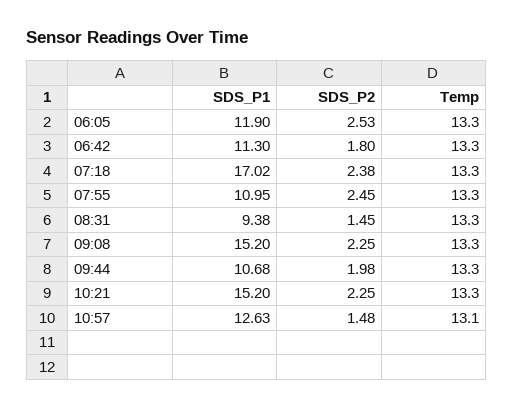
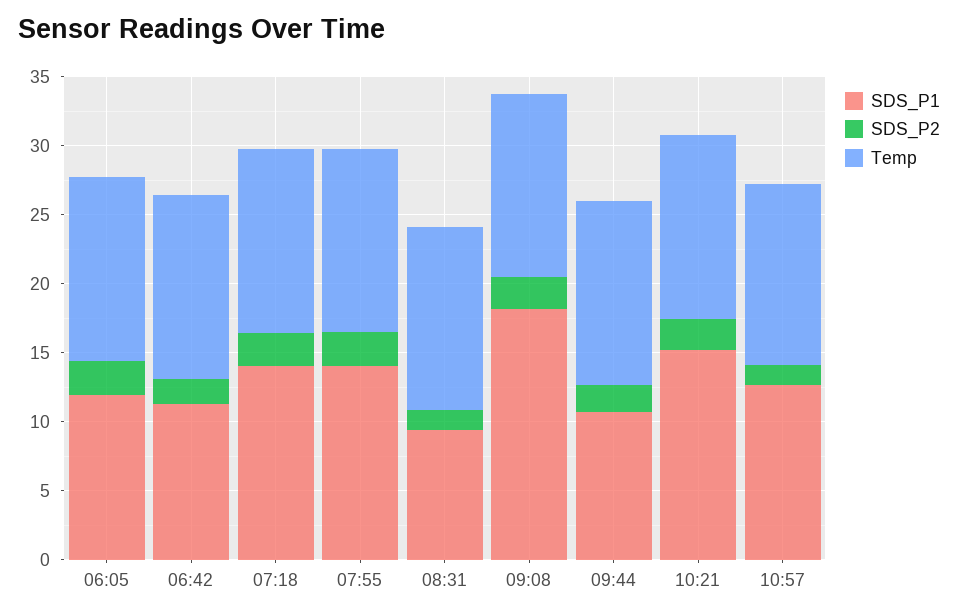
SDS_P1, 07:18: 17.02 -> 14
SDS_P1, 07:55: 10.95 -> 14
SDS_P1, 09:08: 15.2 -> 18

